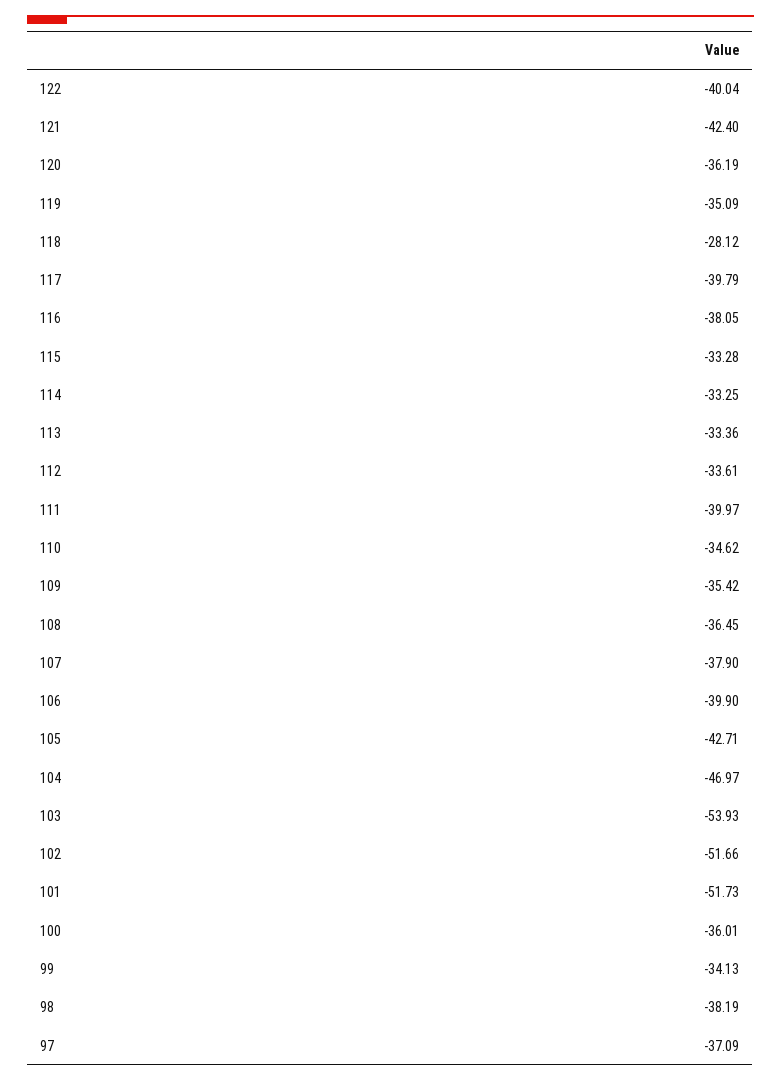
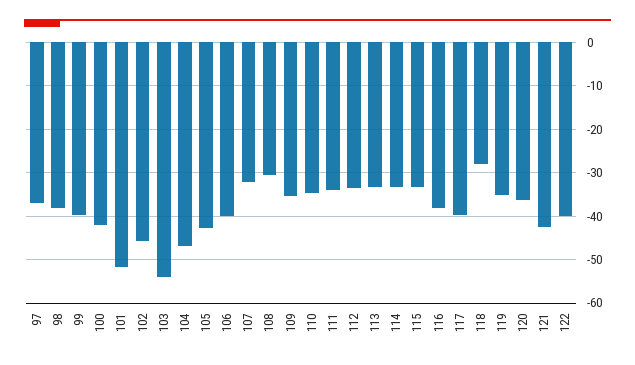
111: -39.97 -> -34
108: -36.45 -> -30
107: -37.9 -> -32
102: -51.66 -> -46
100: -36.01 -> -42
99: -34.13 -> -40

